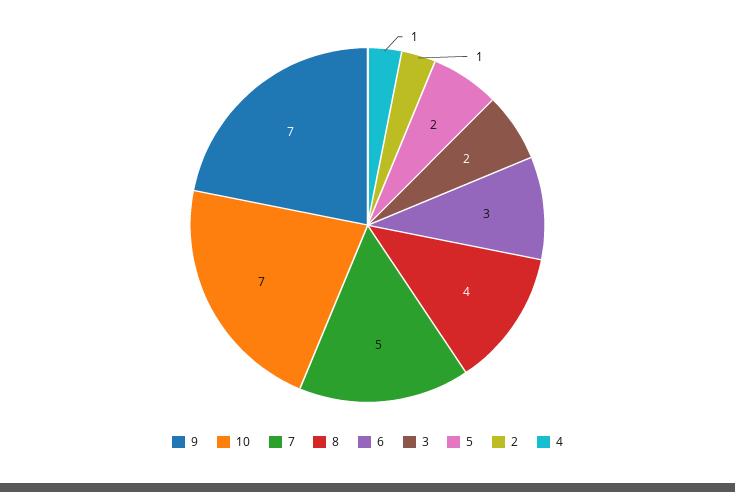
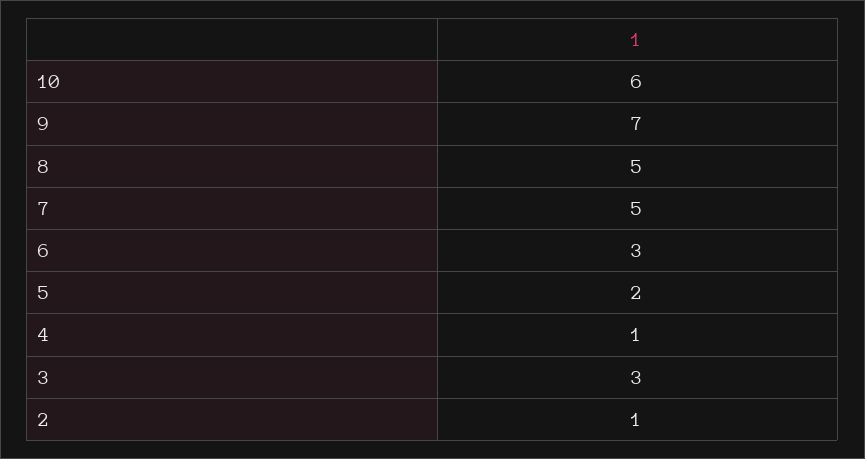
10: 7 -> 6
8: 4 -> 5
3: 2 -> 3

